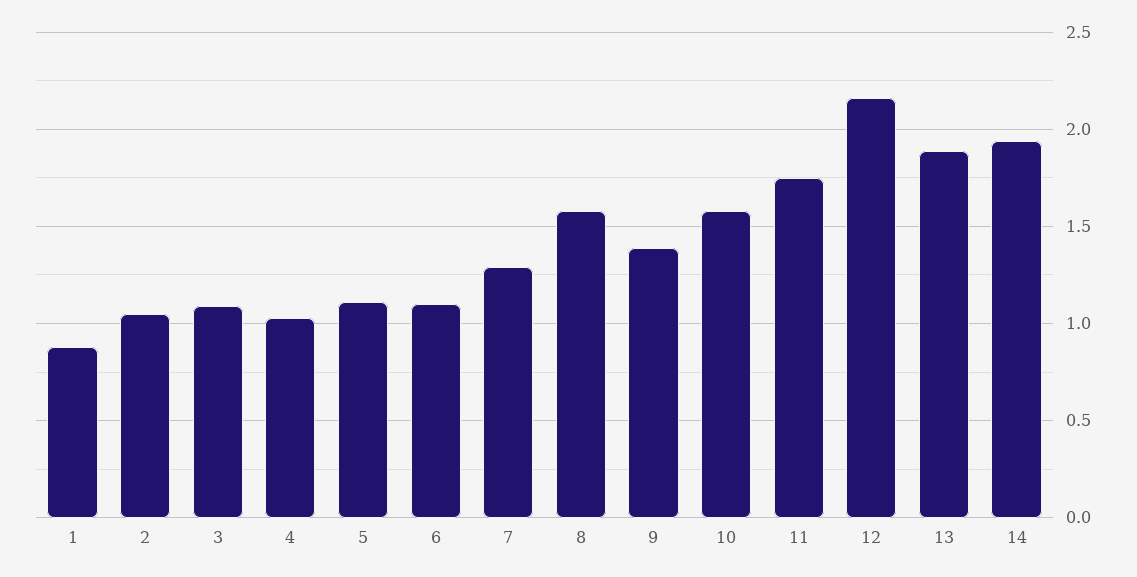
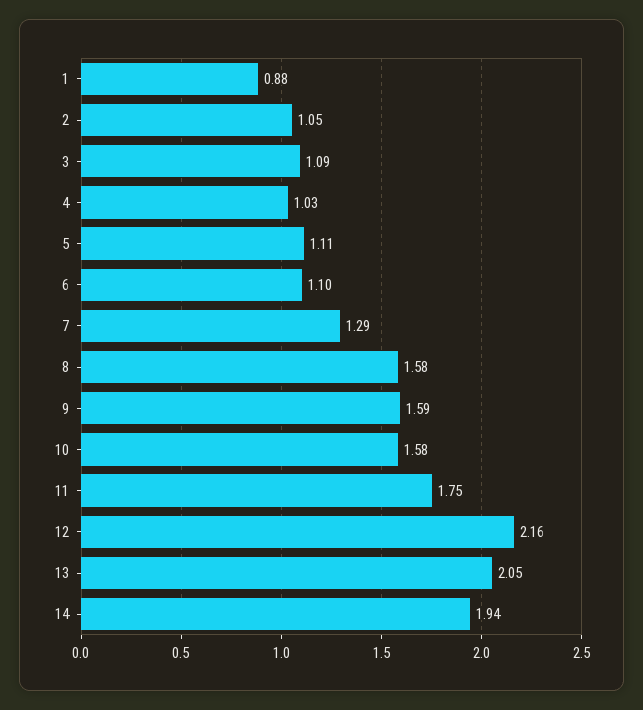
9: 1.4 -> 1.59
13: 1.9 -> 2.05

